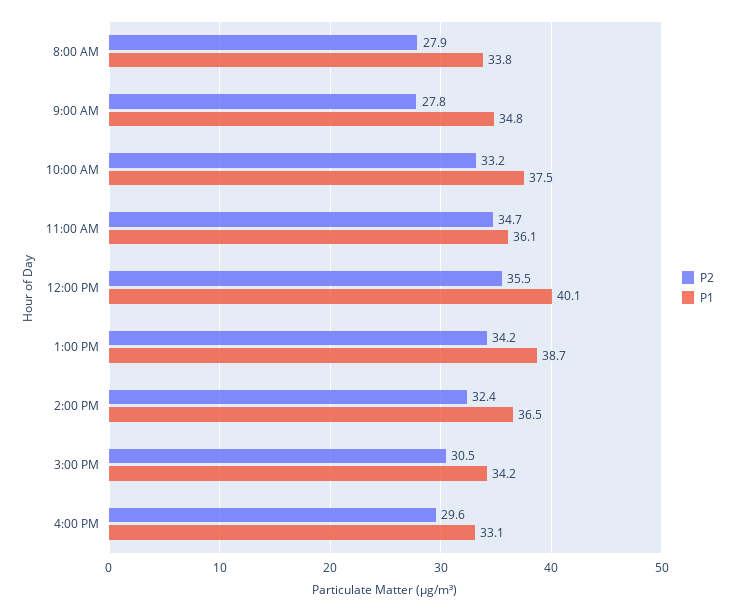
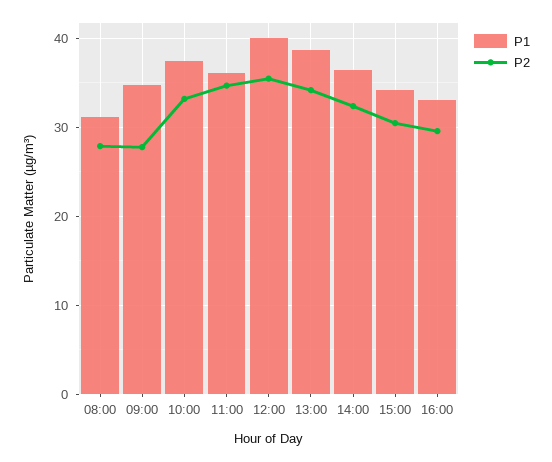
P1, 8:00 AM: 33.8 -> 31

